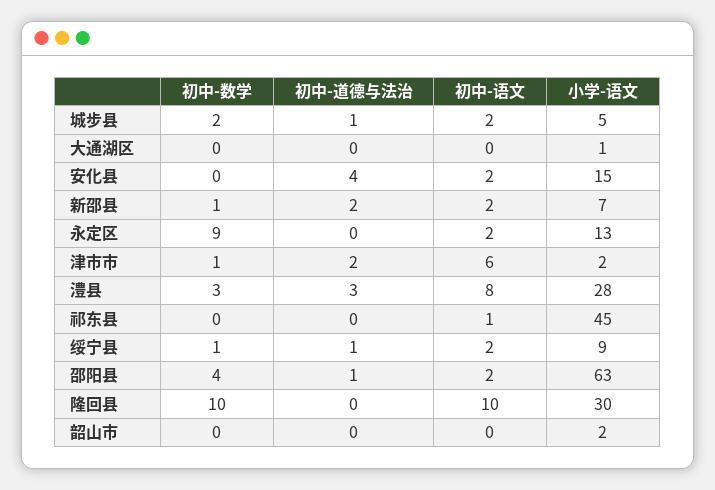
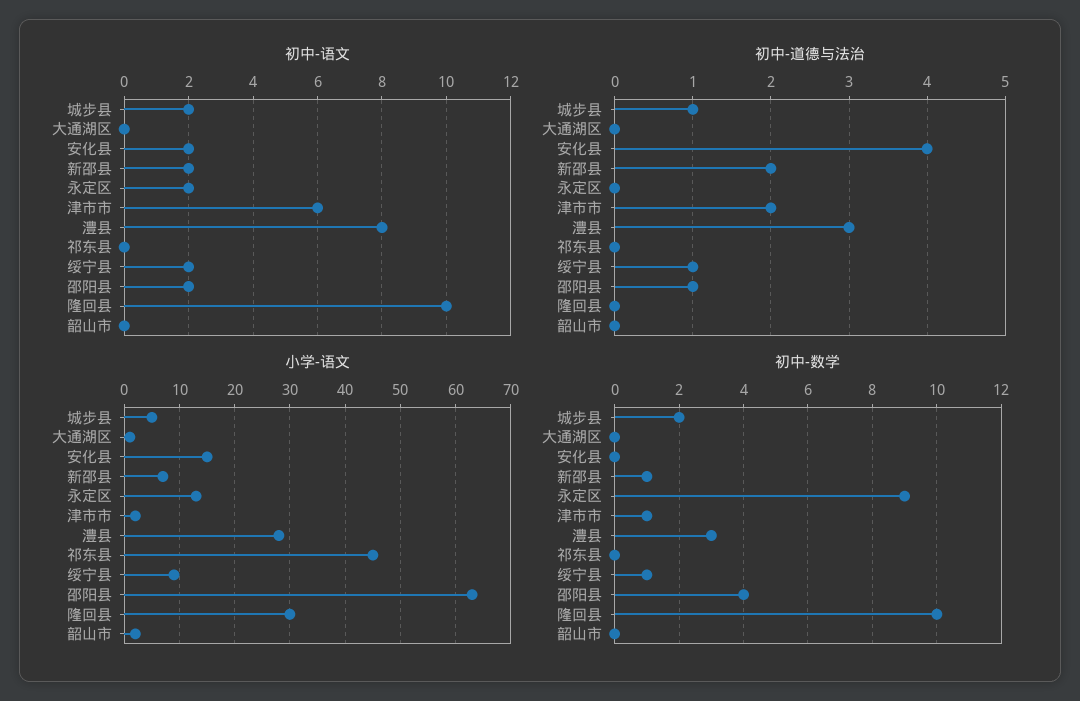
初中-语文, 祁东县: 1 -> 0

